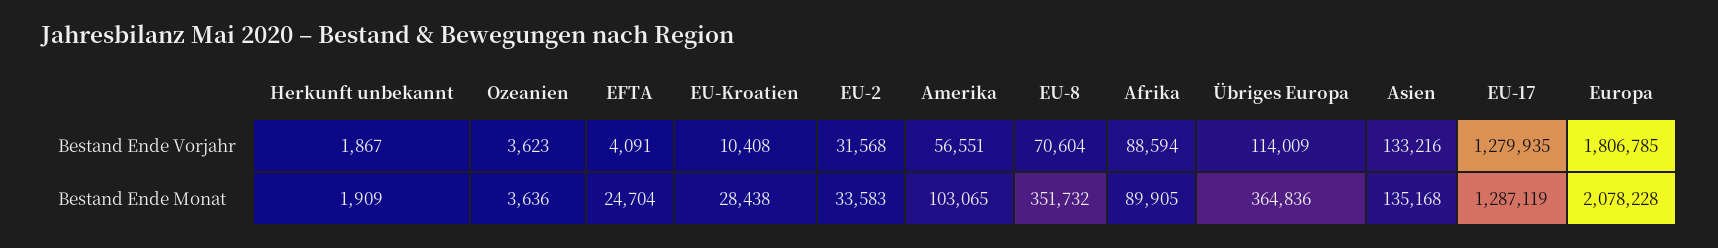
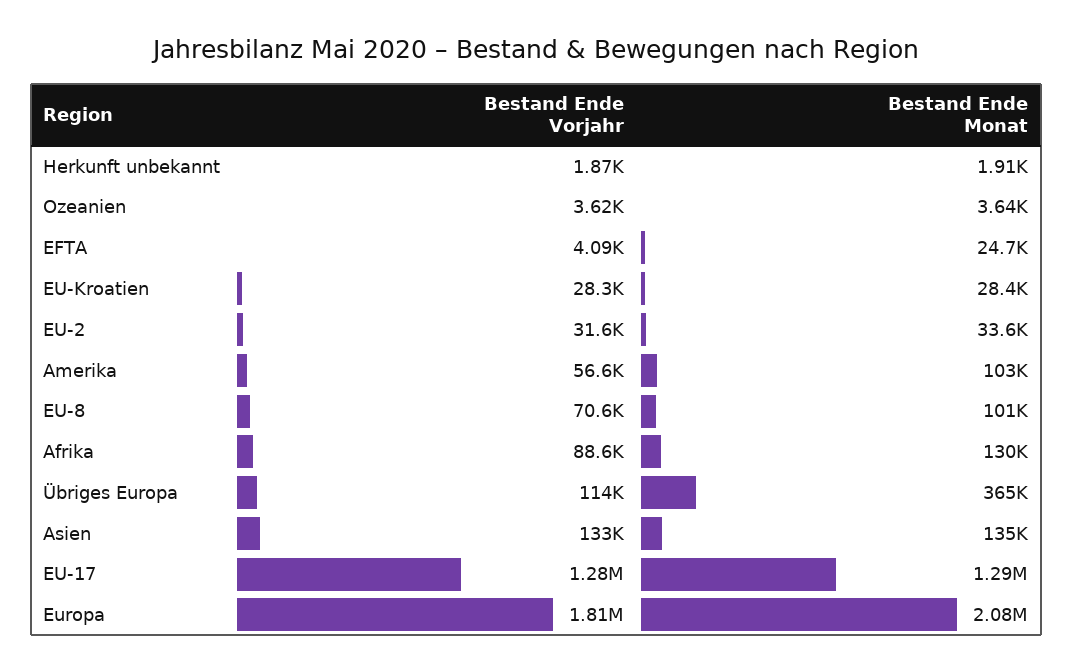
EU-Kroatien, Bestand Ende Vorjahr: 10408 -> 28300
EU-8, Bestand Ende Monat: 351732 -> 101000
Afrika, Bestand Ende Monat: 89905 -> 130000

